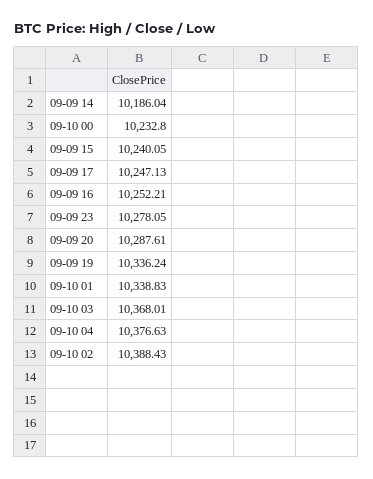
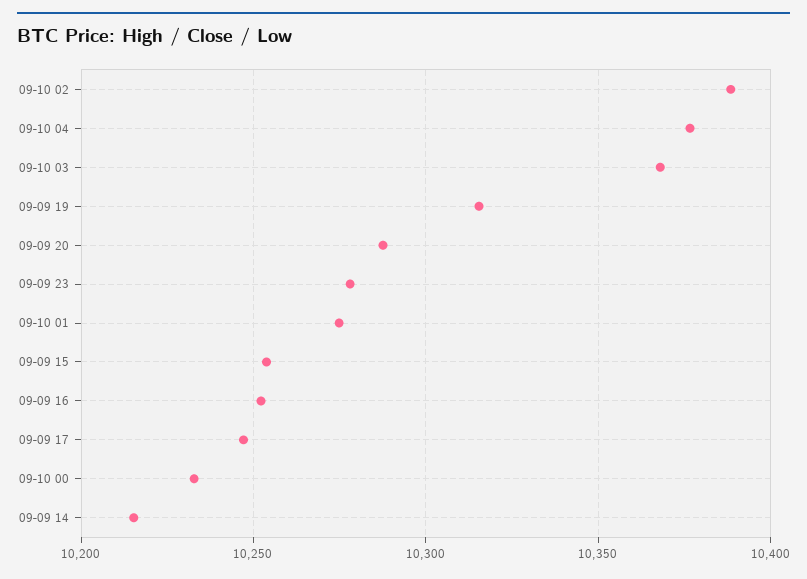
09-09 14: 10186.04 -> 10215
09-09 15: 10240.05 -> 10255
09-09 19: 10336.24 -> 10315
09-10 01: 10338.83 -> 10275

